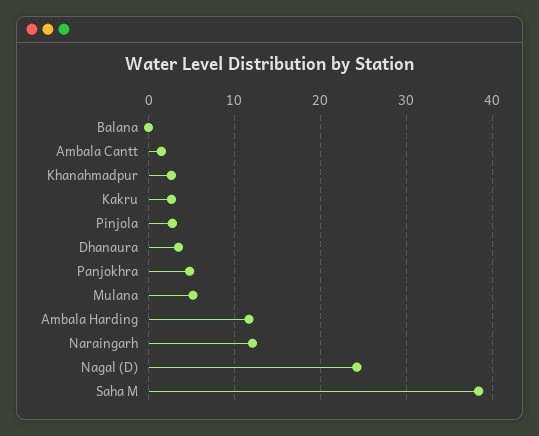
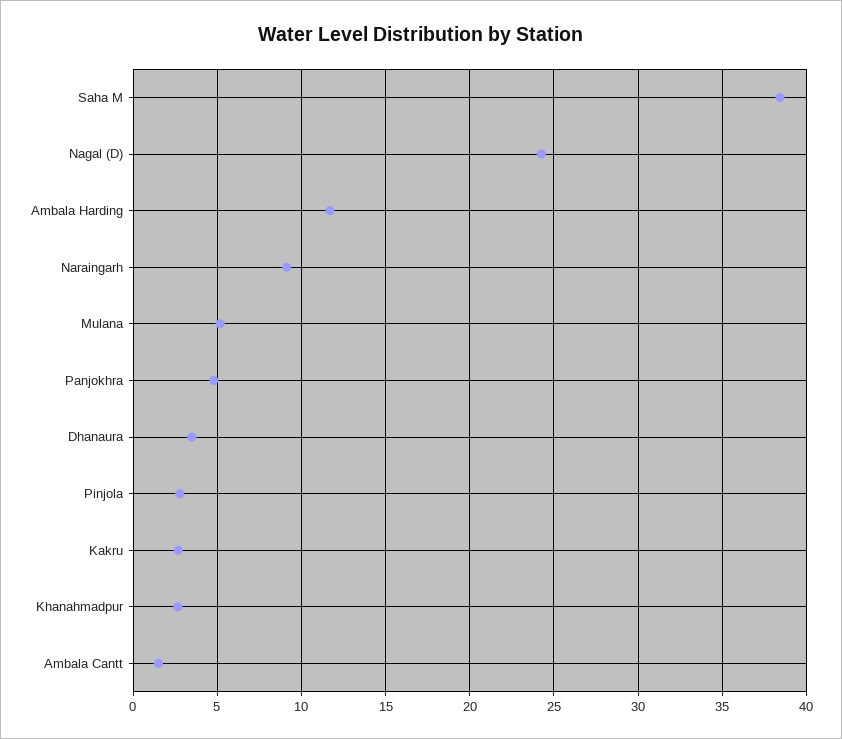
Balana: 0 -> none
Naraingarh: 12 -> 9

